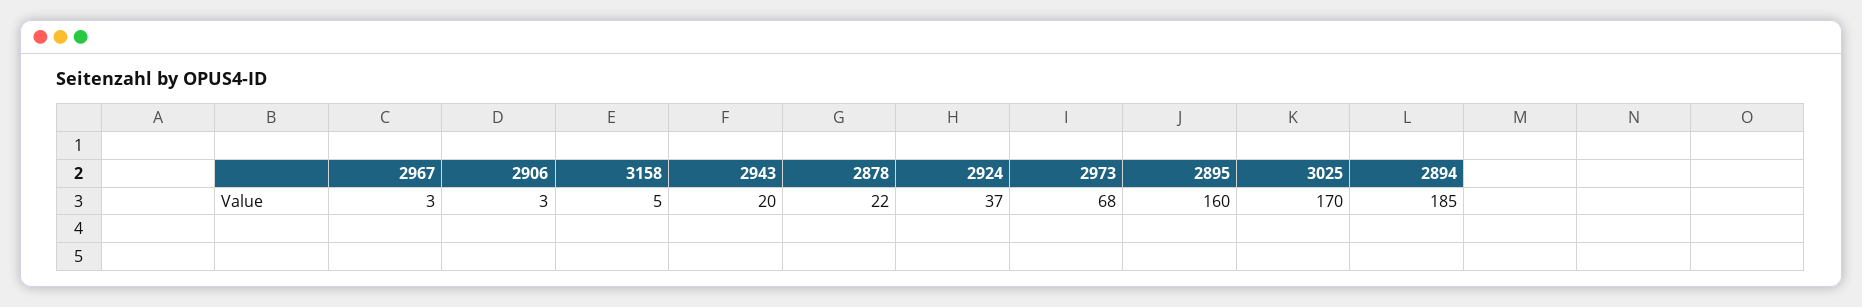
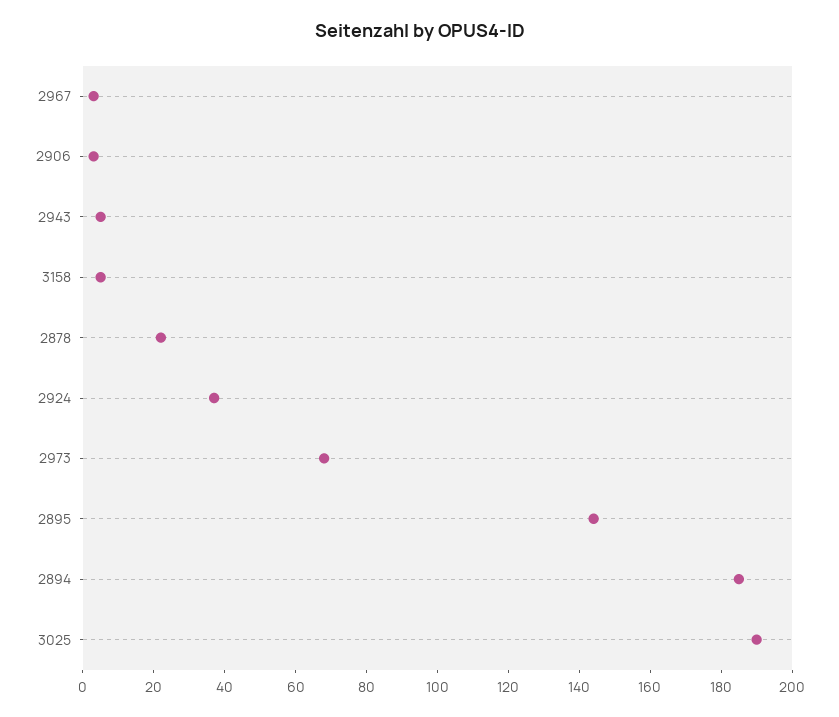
2943: 20 -> 5
2895: 160 -> 145
3025: 170 -> 190

